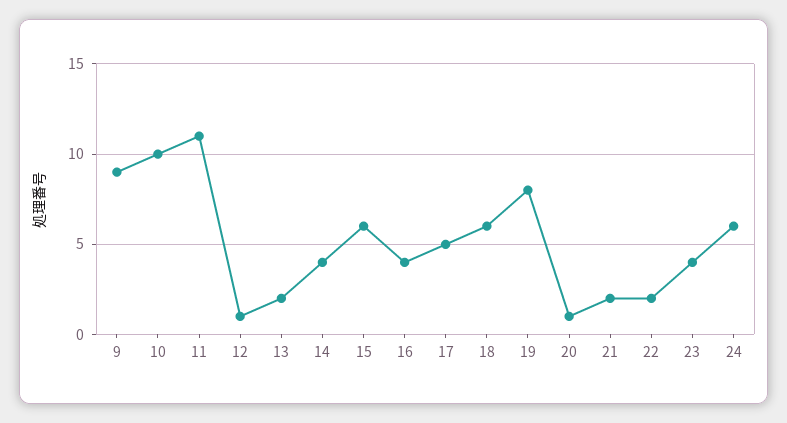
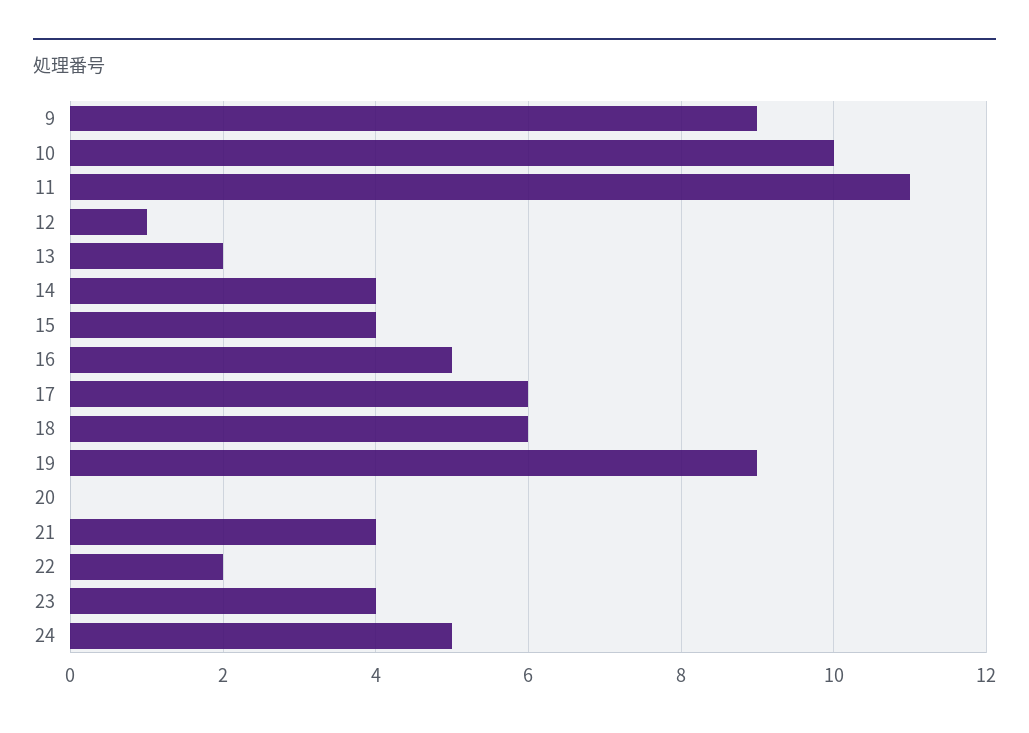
15: 6 -> 4
16: 4 -> 5
17: 5 -> 6
19: 8 -> 9
20: 1 -> 0
21: 2 -> 4
24: 6 -> 5

